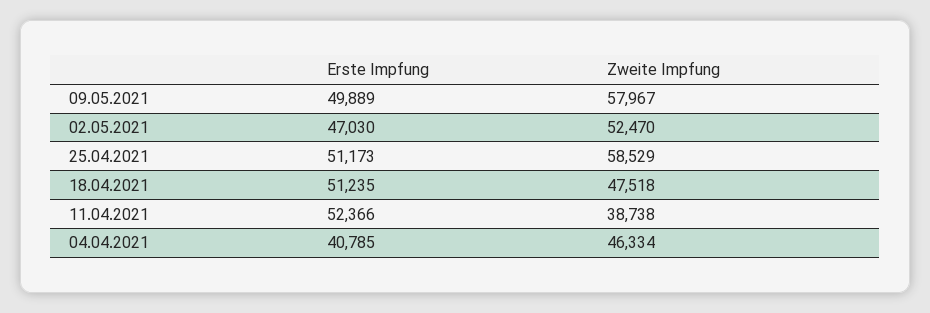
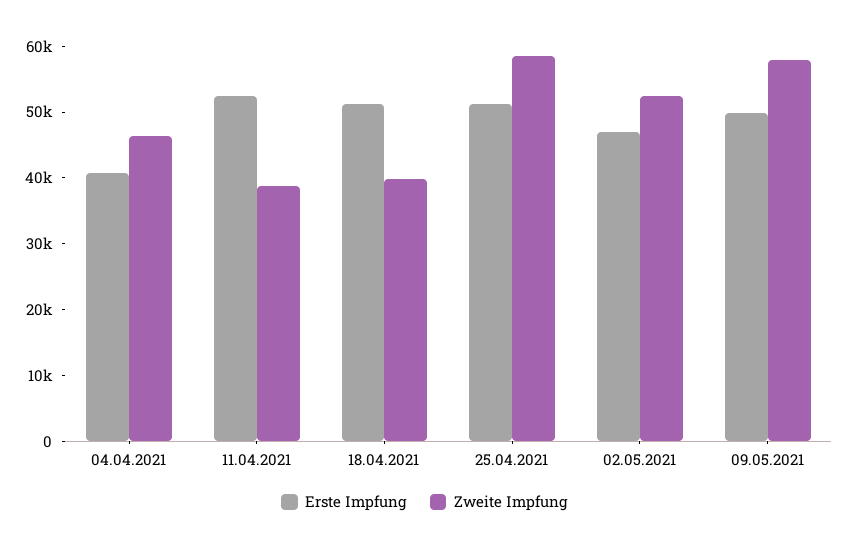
Zweite Impfung, 18.04.2021: 47518 -> 40000

